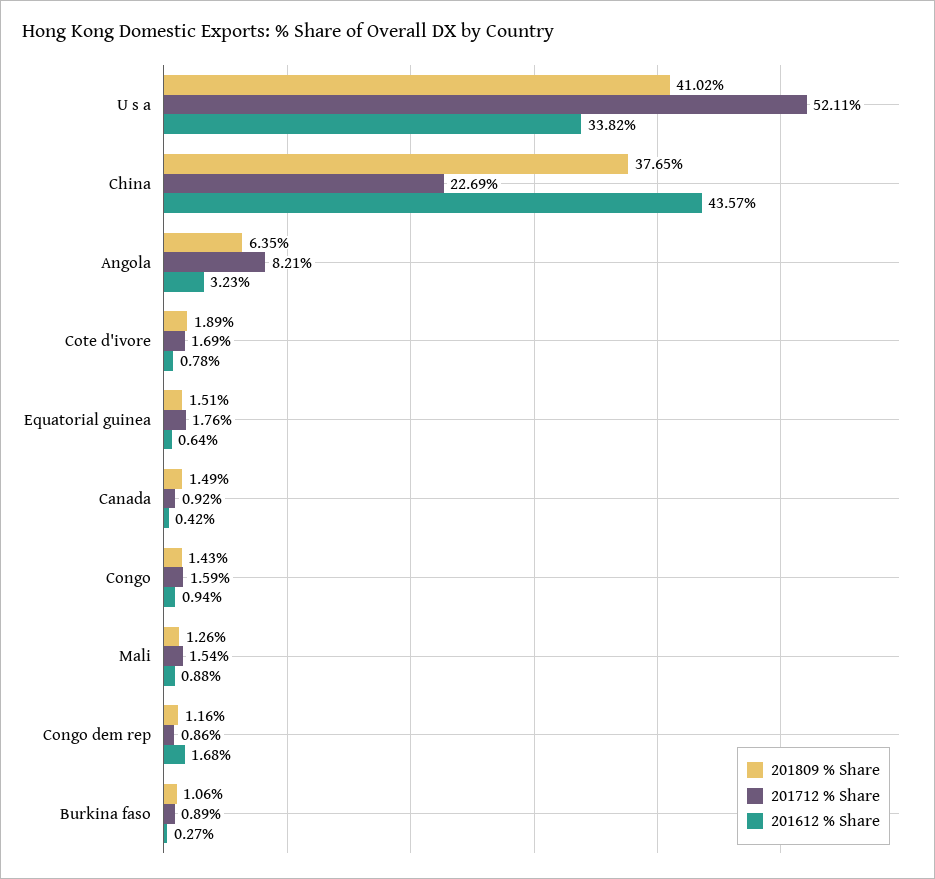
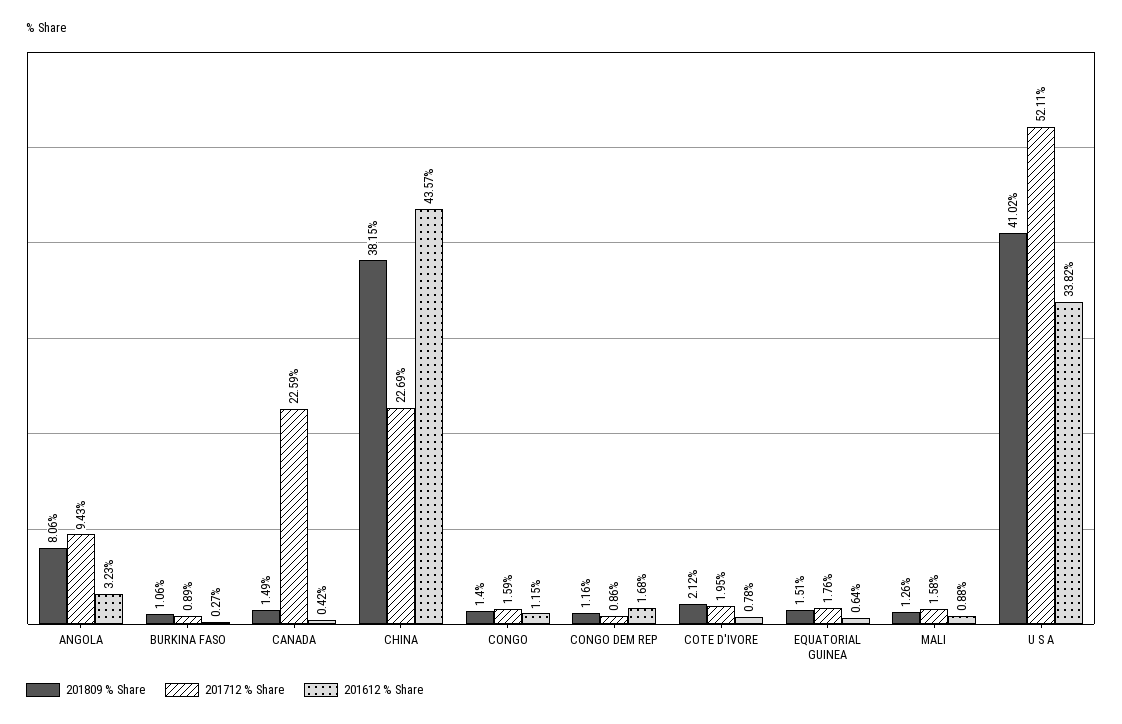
201809 % Share, China: 37.65 -> 38.15
201809 % Share, Angola: 6.35 -> 8.06
201712 % Share, Angola: 8.21 -> 9.43
201809 % Share, Cote d'ivore: 1.89 -> 2.12
201712 % Share, Cote d'ivore: 1.69 -> 1.95
201712 % Share, Canada: 0.92 -> 22.59
201809 % Share, Congo: 1.43 -> 1.4
201612 % Share, Congo: 0.94 -> 1.15
201712 % Share, Mali: 1.54 -> 1.58

